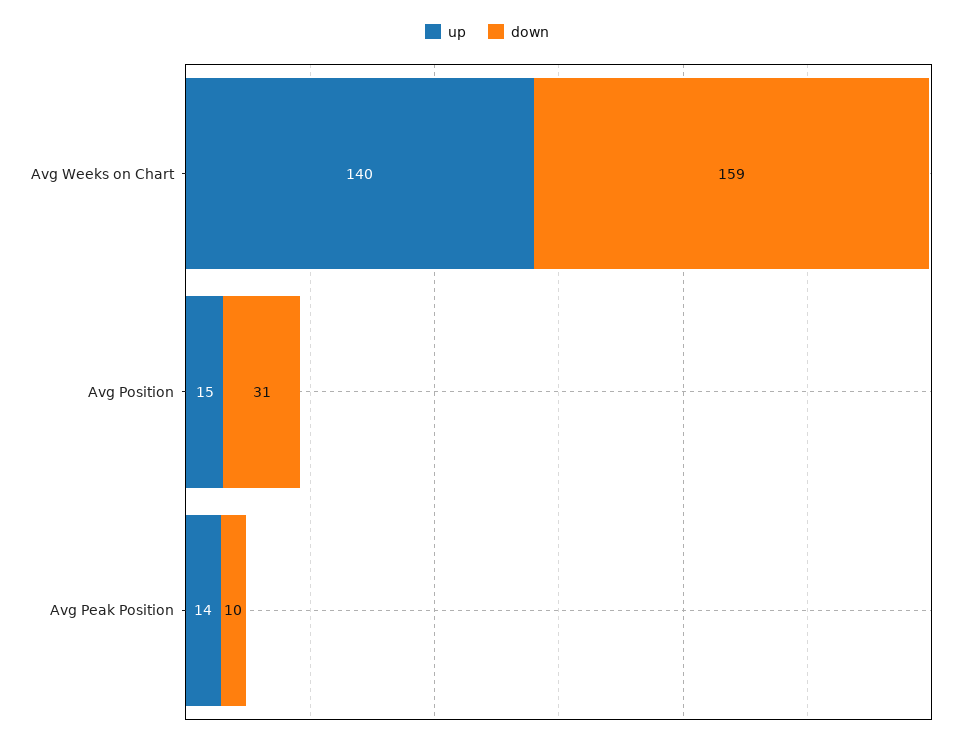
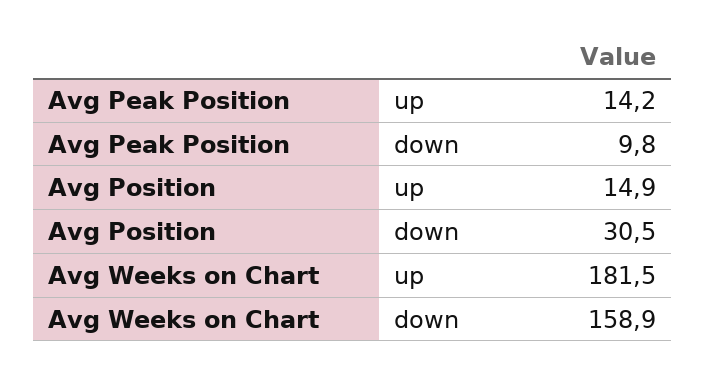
up, Avg Weeks on Chart: 140 -> 181.5

